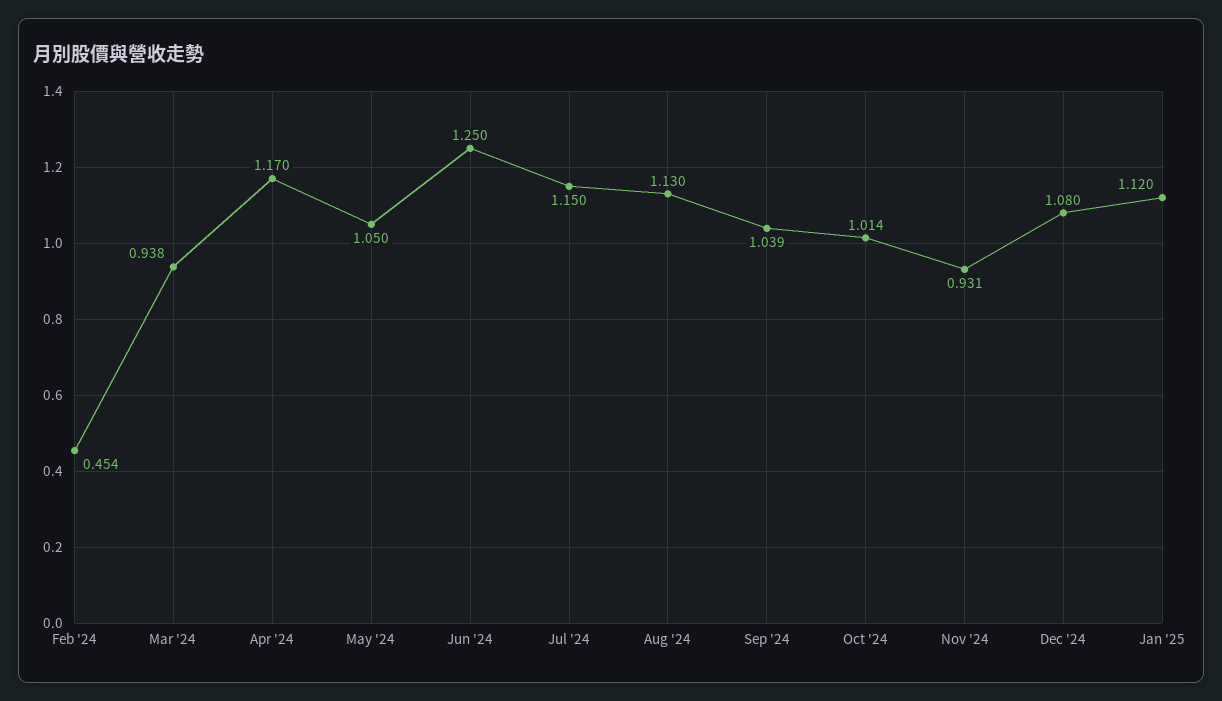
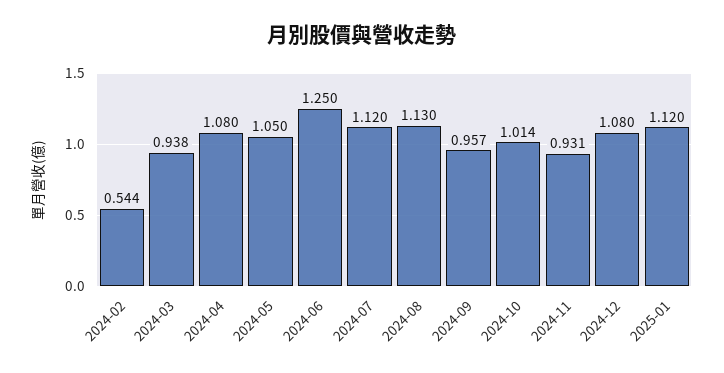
Feb '24: 0.454 -> 0.544
Apr '24: 1.17 -> 1.08
Jul '24: 1.15 -> 1.12
Sep '24: 1.039 -> 0.957

